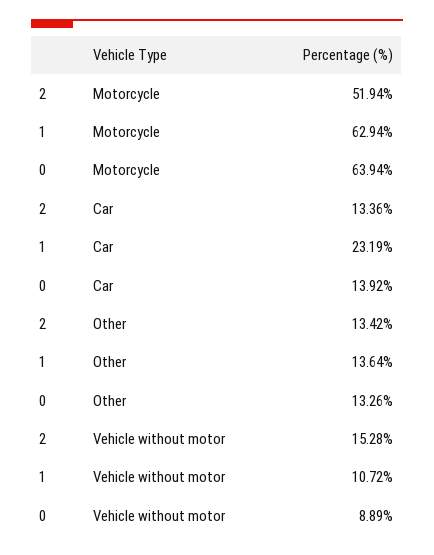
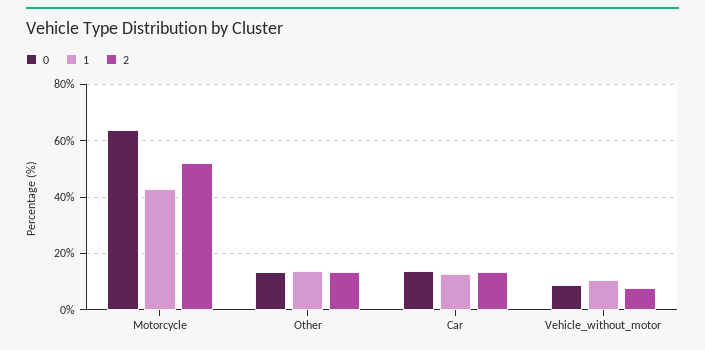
1, Motorcycle: 62.94 -> 42.5
1, Car: 23.19 -> 12.5
2, Vehicle without motor: 15.28 -> 7.5

